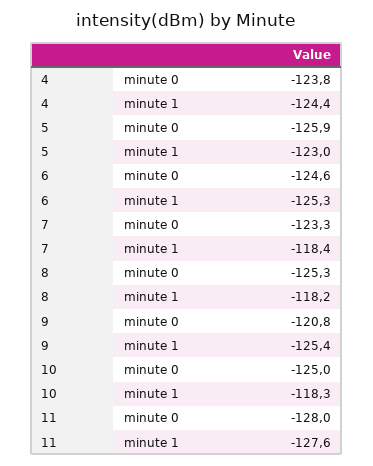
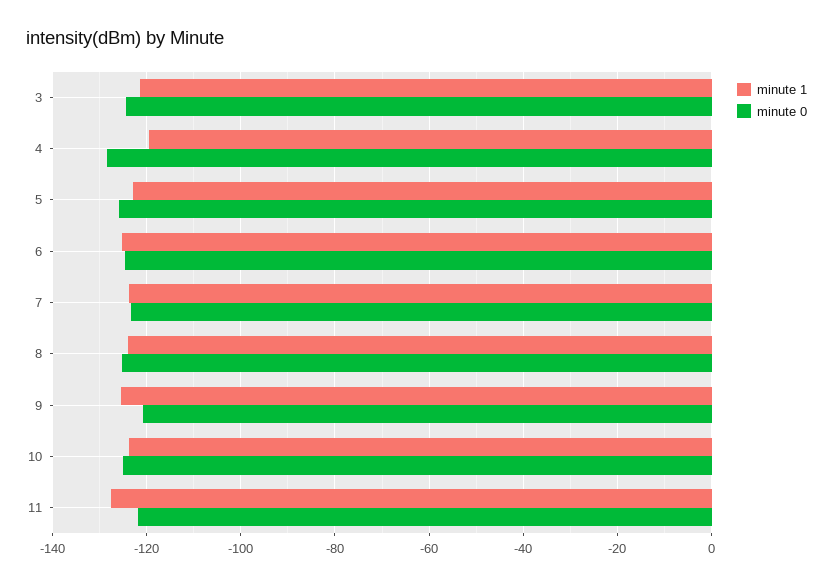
minute 0, 4: -123.8 -> -128
minute 1, 4: -124.4 -> -120
minute 1, 7: -118.4 -> -124
minute 1, 8: -118.2 -> -124
minute 1, 10: -118.3 -> -124
minute 0, 11: -128 -> -122
minute 1, 3: none -> -122
minute 0, 3: none -> -124

